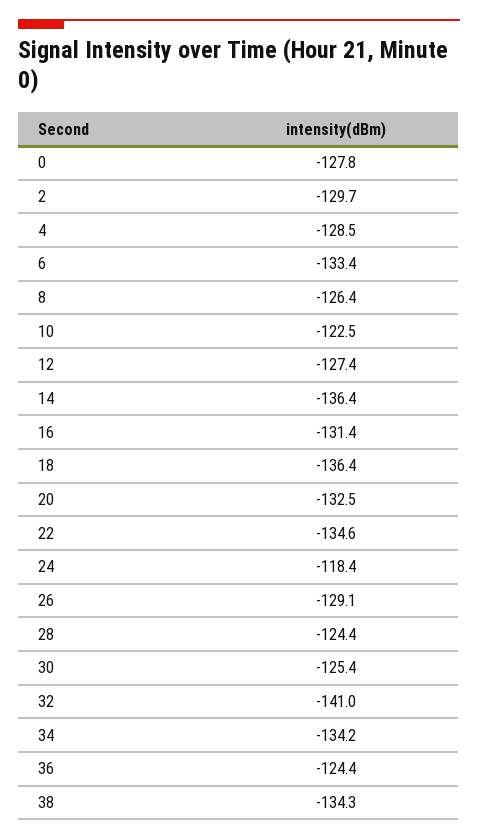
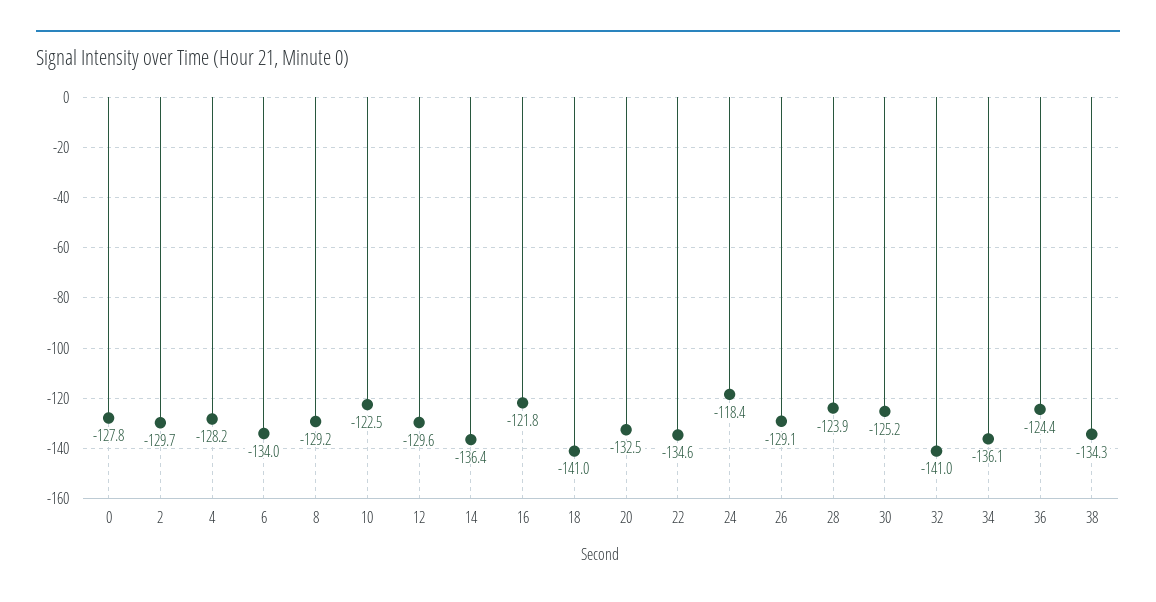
4: -128.5 -> -128.2
6: -133.4 -> -134
8: -126.4 -> -129.2
12: -127.4 -> -129.6
16: -131.4 -> -121.8
18: -136.4 -> -141
28: -124.4 -> -123.9
30: -125.4 -> -125.2
34: -134.2 -> -136.1

